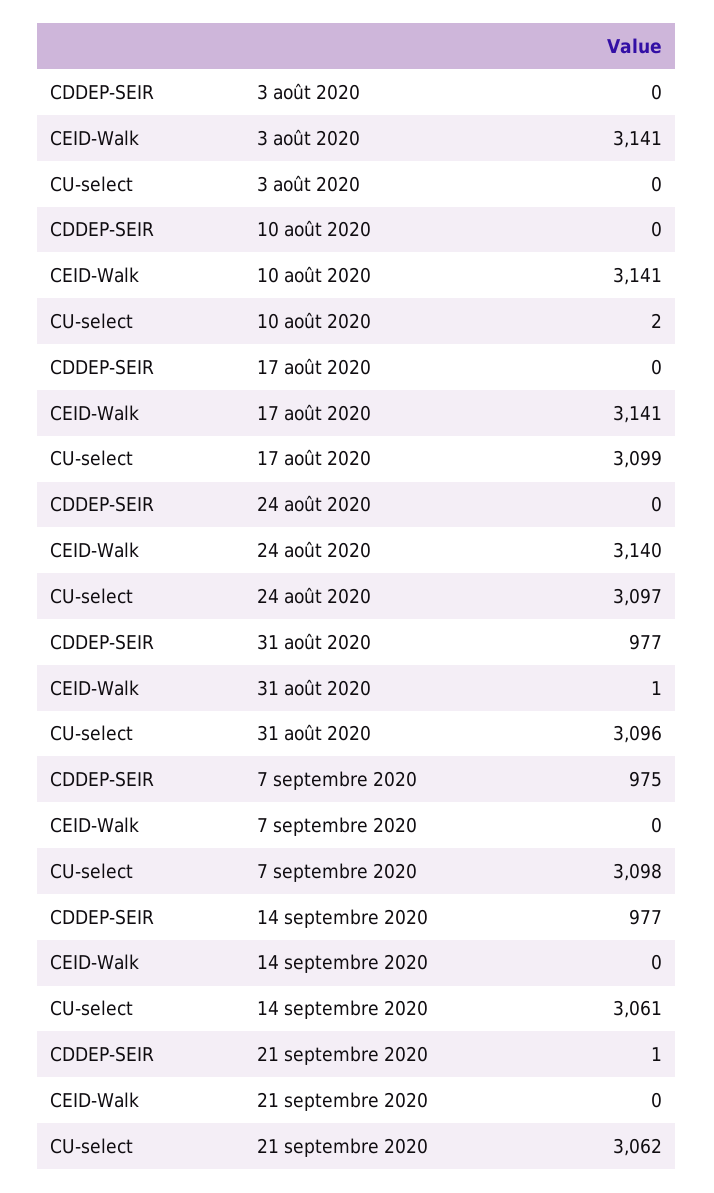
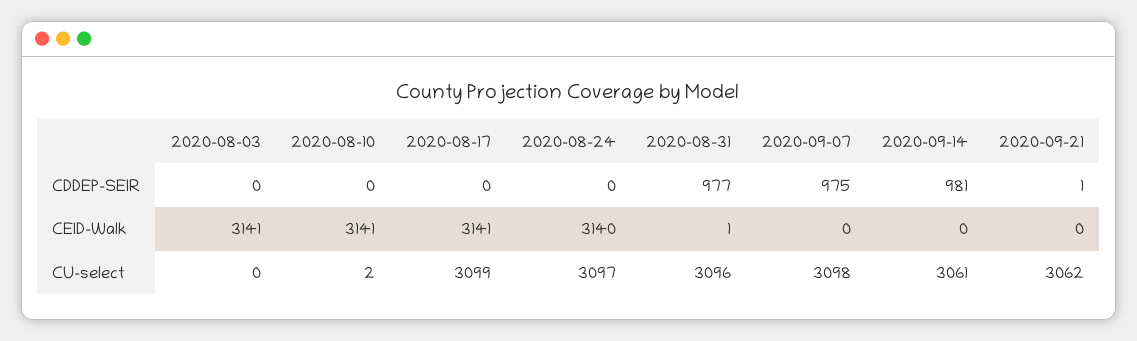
CDDEP-SEIR, 14 septembre 2020: 977 -> 981

